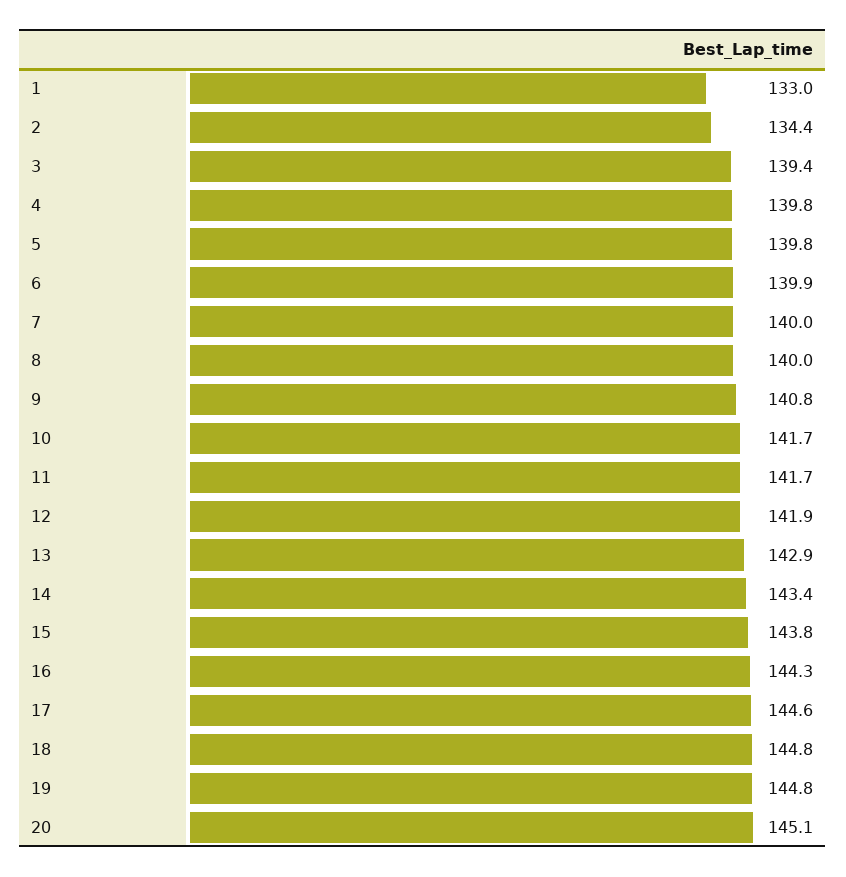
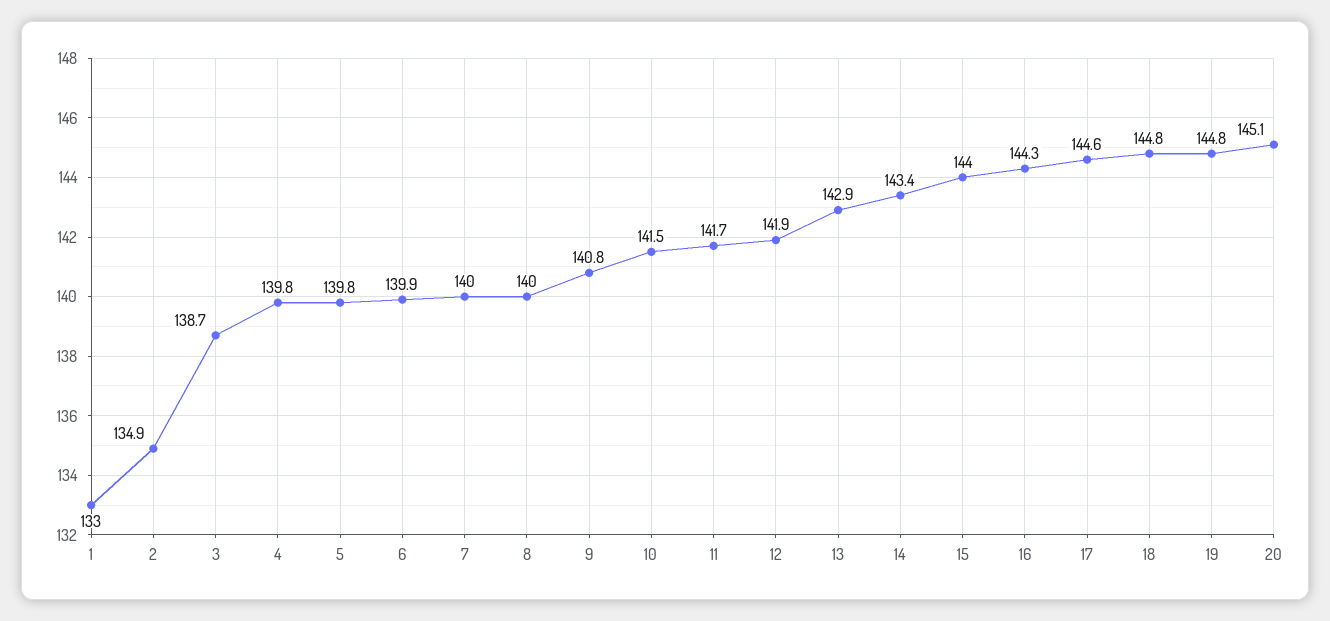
2: 134.4 -> 134.9
3: 139.4 -> 138.7
10: 141.7 -> 141.5
15: 143.8 -> 144

